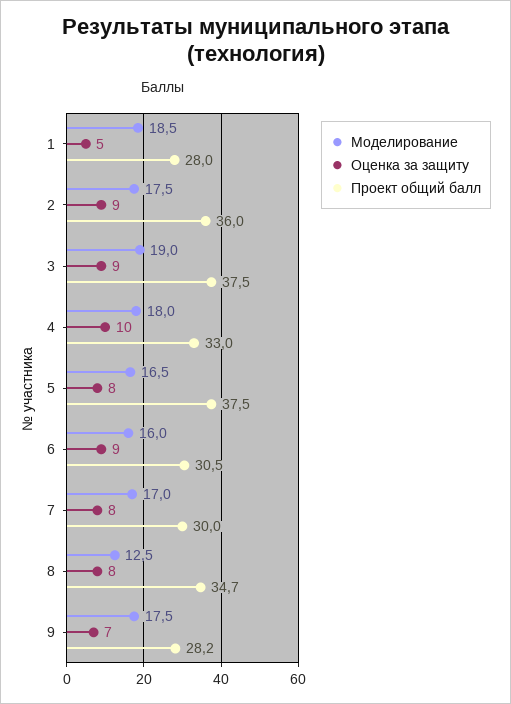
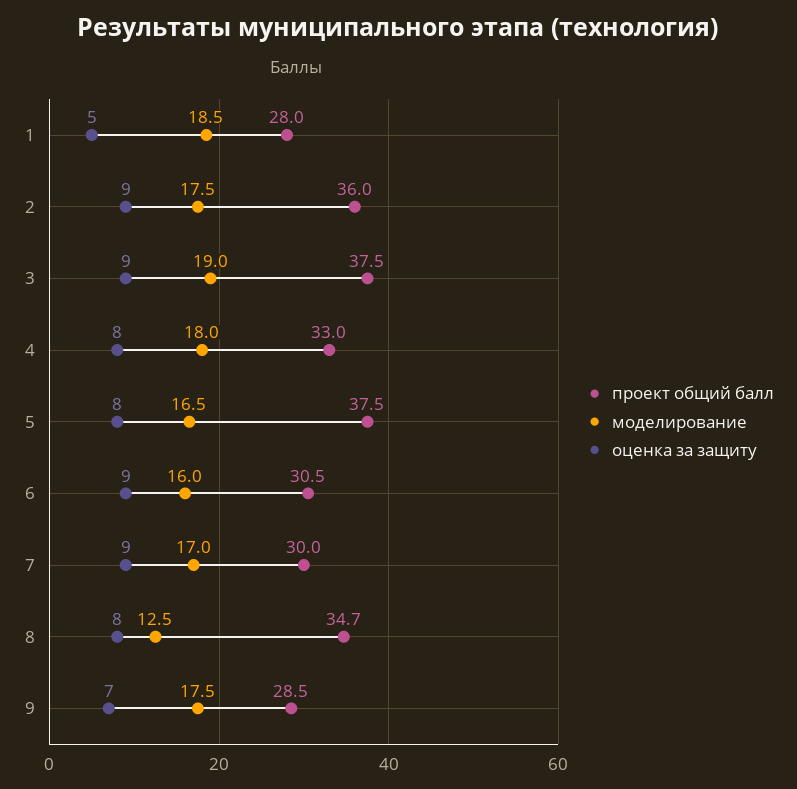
Оценка за защиту, 4: 10 -> 8
Оценка за защиту, 7: 8 -> 9
Проект общий балл, 9: 28.2 -> 28.5

